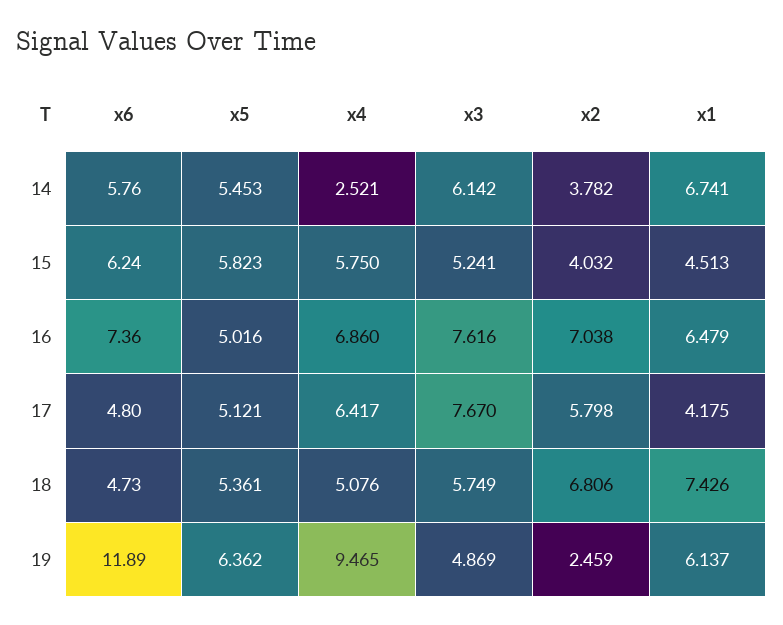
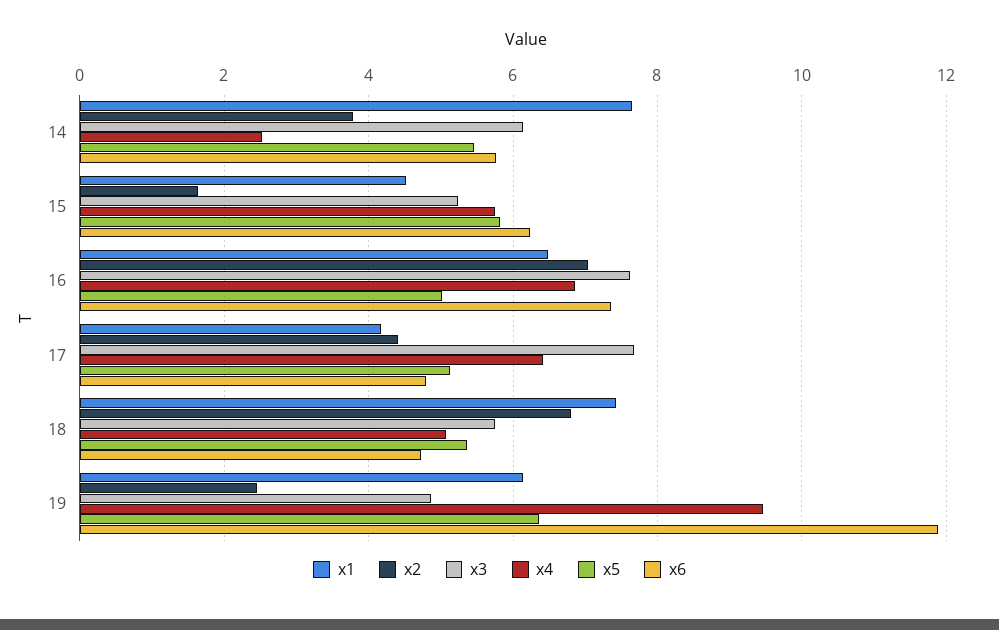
x1, 14: 6.741 -> 7.6
x2, 15: 4.032 -> 1.6
x2, 17: 5.798 -> 4.4

